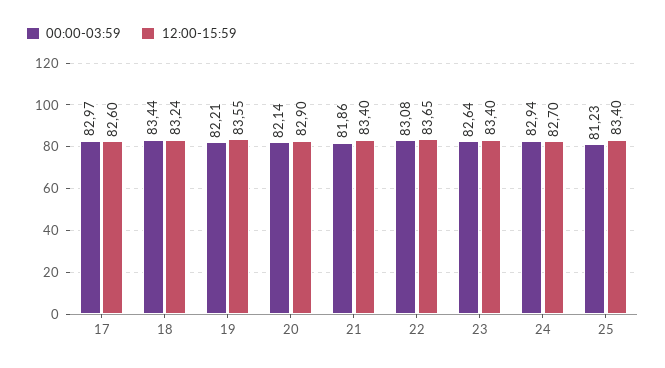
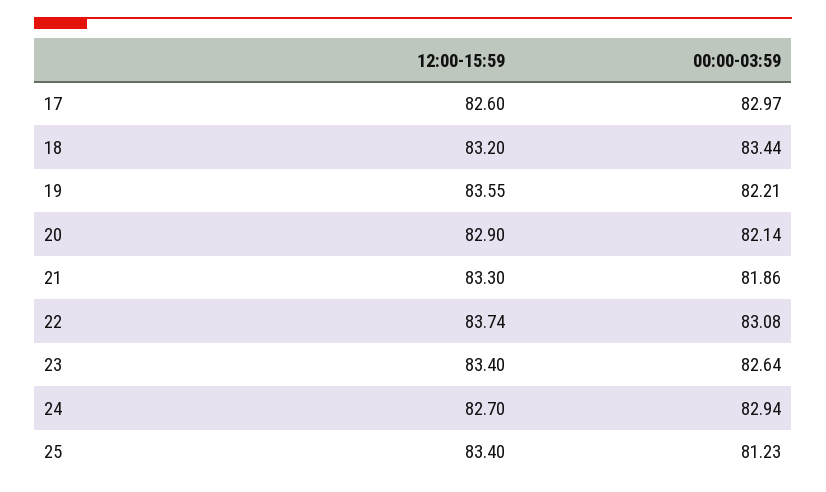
12:00-15:59, 18: 83.24 -> 83.2
12:00-15:59, 21: 83.4 -> 83.3
12:00-15:59, 22: 83.65 -> 83.74

